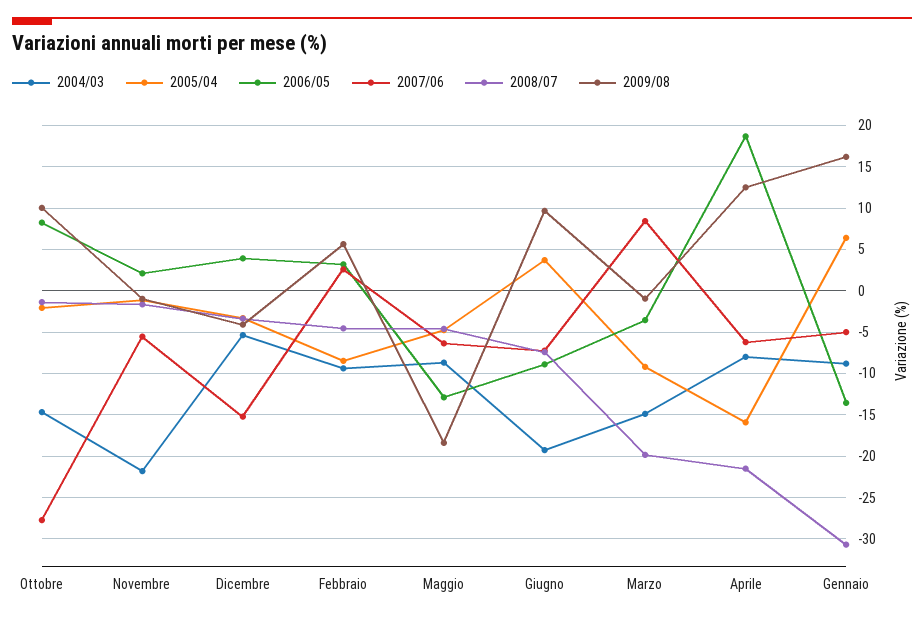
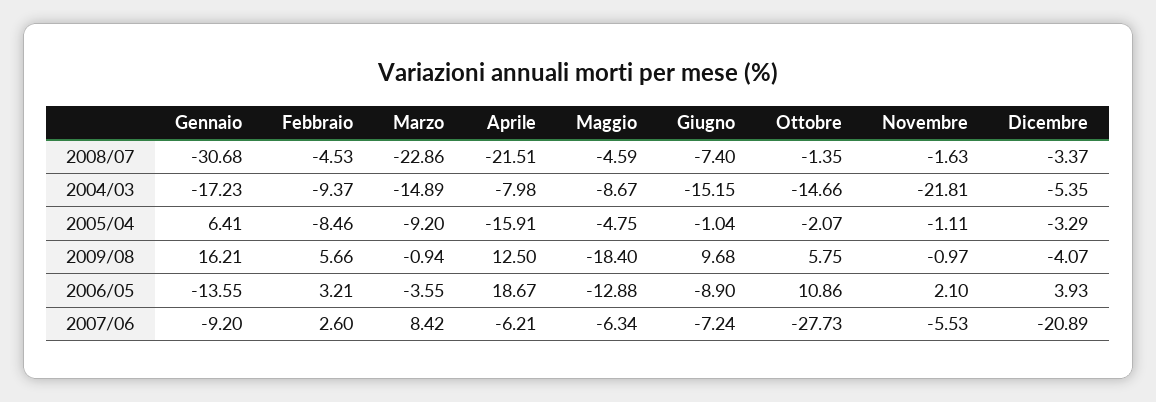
2006/05, Ottobre: 8 -> 10.86
2009/08, Ottobre: 10 -> 5.75
2007/06, Dicembre: -15 -> -20.89
2004/03, Giugno: -19 -> -15.15
2005/04, Giugno: 4 -> -1.04
2008/07, Marzo: -20 -> -22.86
2004/03, Gennaio: -9 -> -17.23
2007/06, Gennaio: -5 -> -9.2

